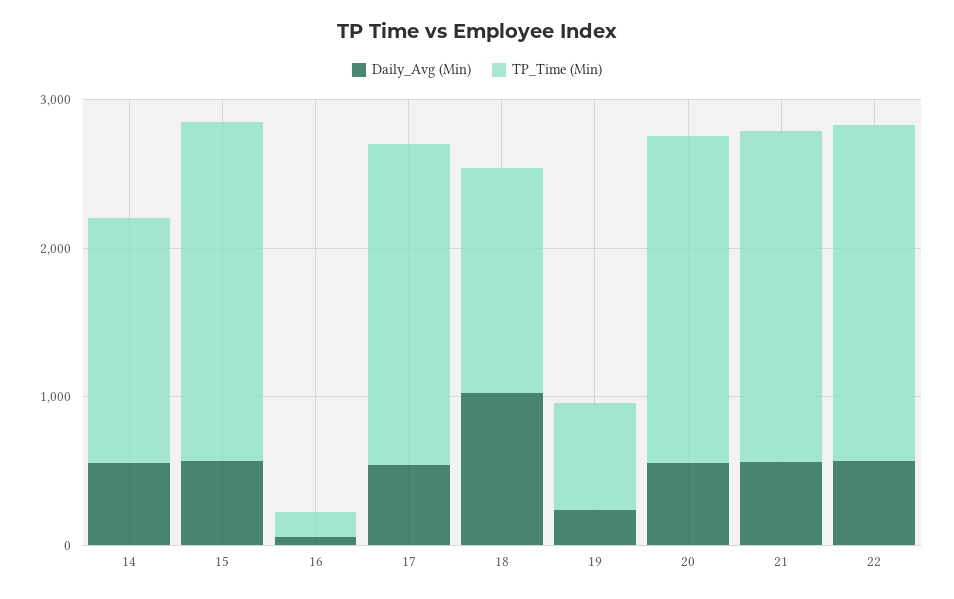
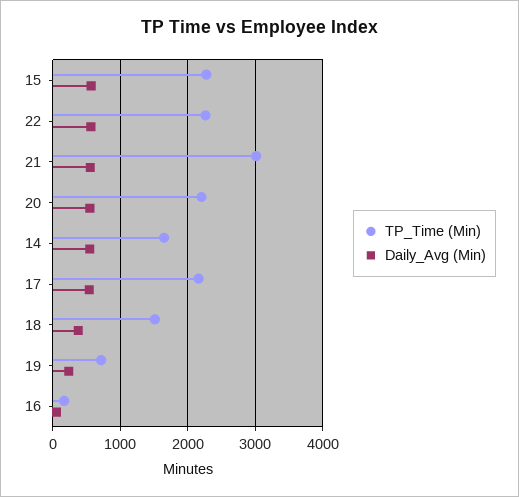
Daily_Avg (Min), 18: 1000 -> 400
TP_Time (Min), 21: 2200 -> 3000

